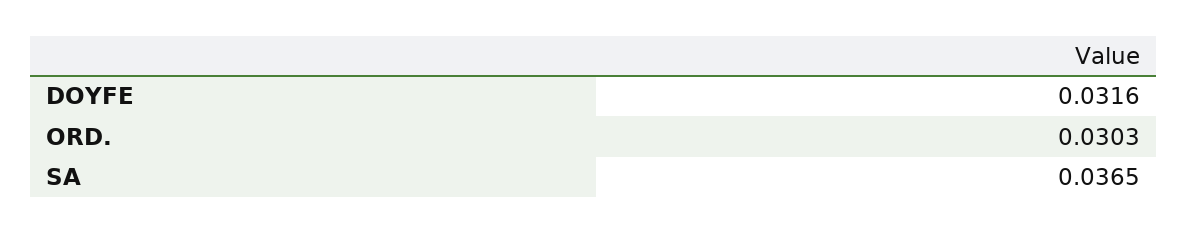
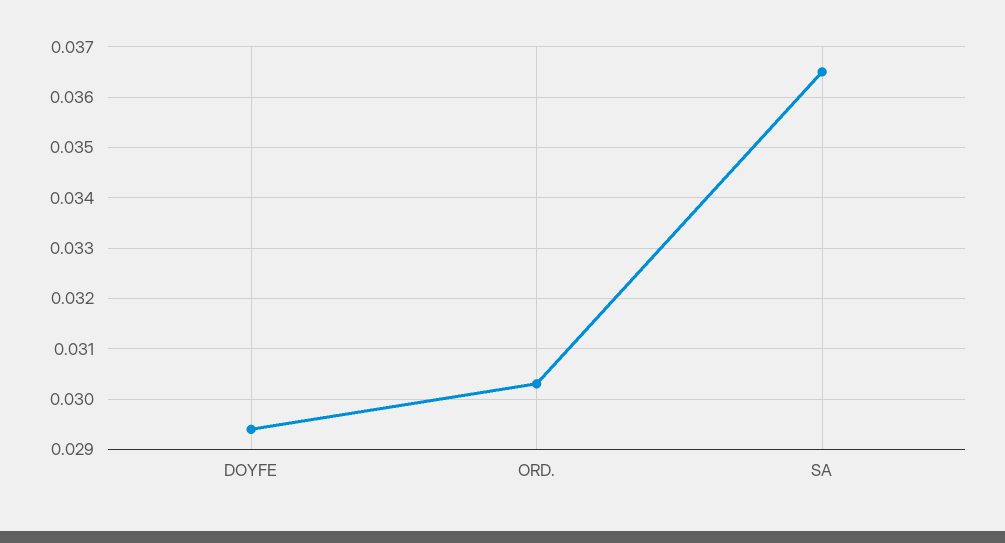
DOYFE: 0.0316 -> 0.0295

